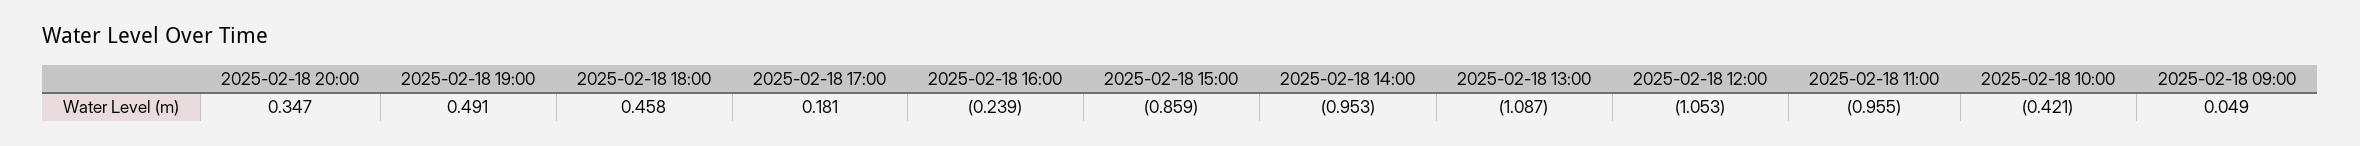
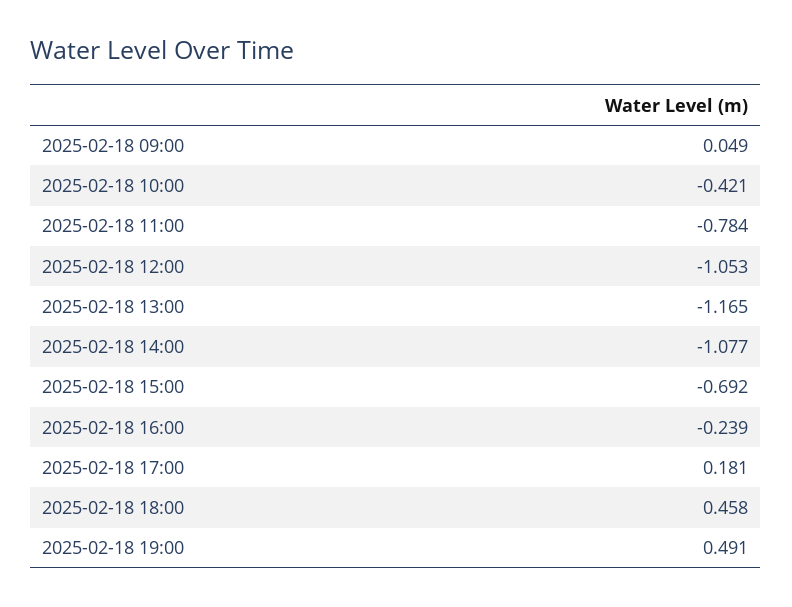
2025-02-18 20:00: 0.347 -> none
2025-02-18 15:00: -0.859 -> -0.692
2025-02-18 14:00: -0.953 -> -1.077
2025-02-18 13:00: -1.087 -> -1.165
2025-02-18 11:00: -0.955 -> -0.784

